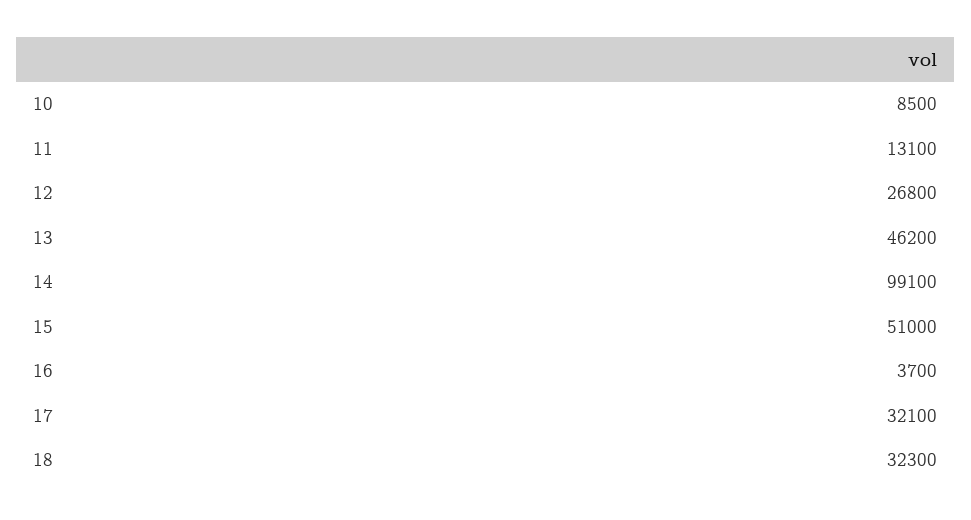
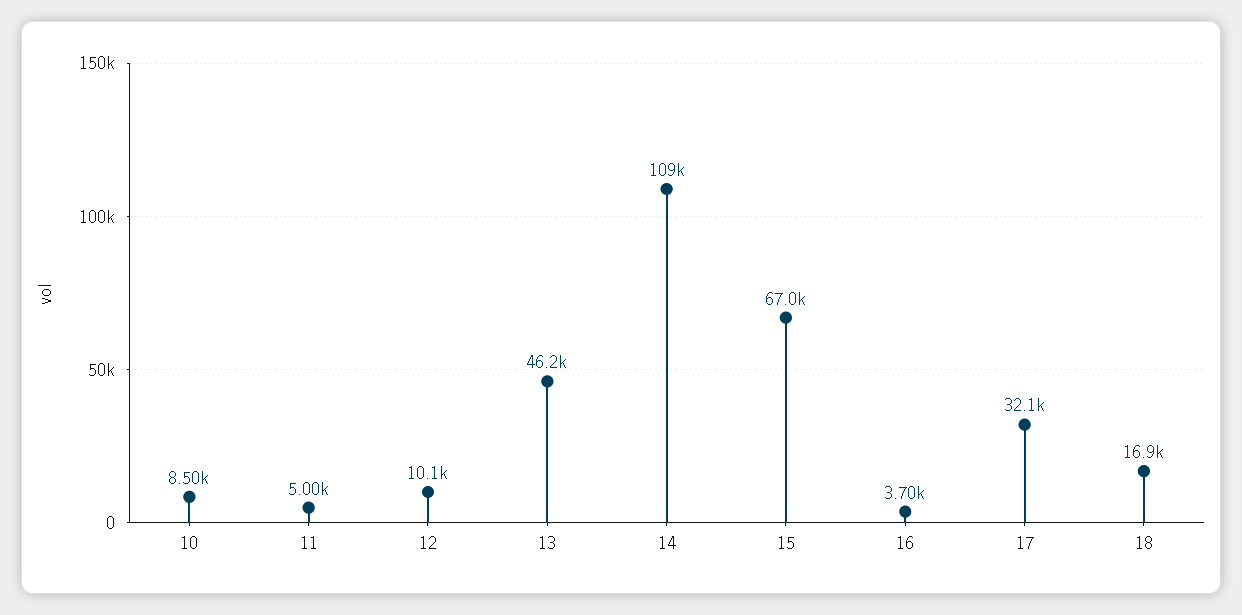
11: 13100 -> 5000
12: 26800 -> 10100
14: 99100 -> 109000
15: 51000 -> 67000
18: 32300 -> 16900

